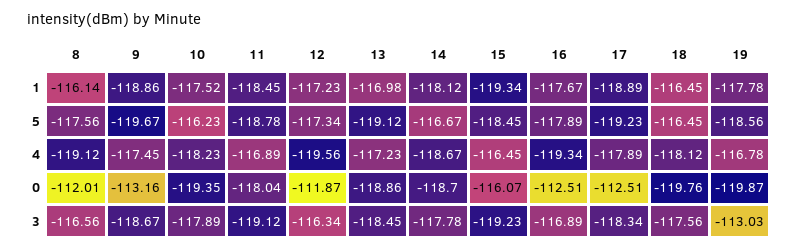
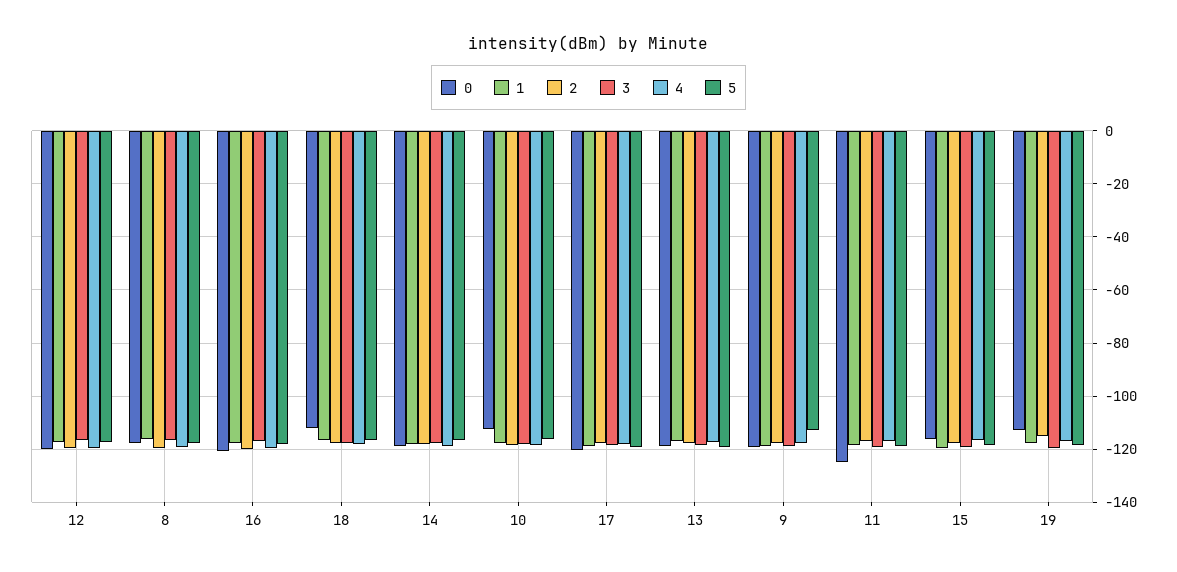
5, 9: -119.67 -> -112.5
0, 8: -112.01 -> -117.5
0, 9: -113.16 -> -120
0, 10: -119.35 -> -112.5
0, 11: -118.04 -> -125
0, 12: -111.87 -> -120
0, 16: -112.51 -> -120
0, 17: -112.51 -> -120
0, 18: -119.76 -> -112.5
0, 19: -119.87 -> -112.5
3, 19: -113.03 -> -120
2, 12: none -> -120
2, 8: none -> -120
2, 16: none -> -120
2, 18: none -> -117.5
2, 14: none -> -117.5
2, 10: none -> -117.5
2, 17: none -> -117.5
2, 13: none -> -117.5
2, 9: none -> -117.5
2, 11: none -> -117.5
2, 15: none -> -117.5
2, 19: none -> -115

